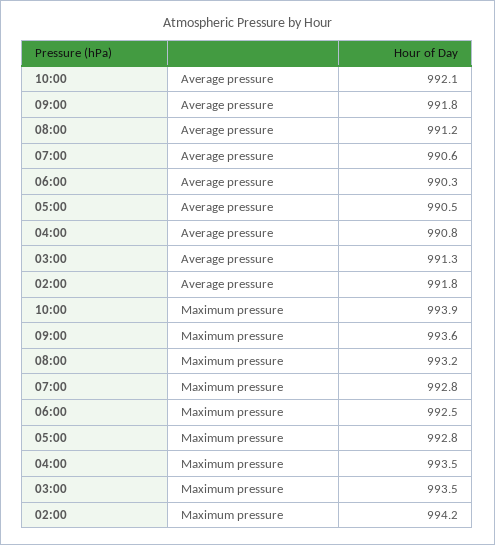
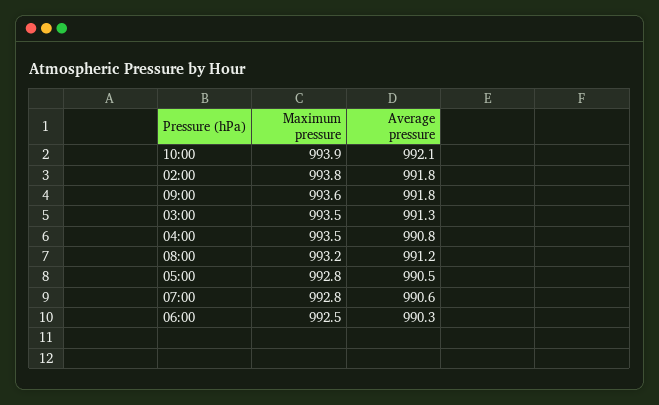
02:00, Maximum pressure: 994.2 -> 993.8

